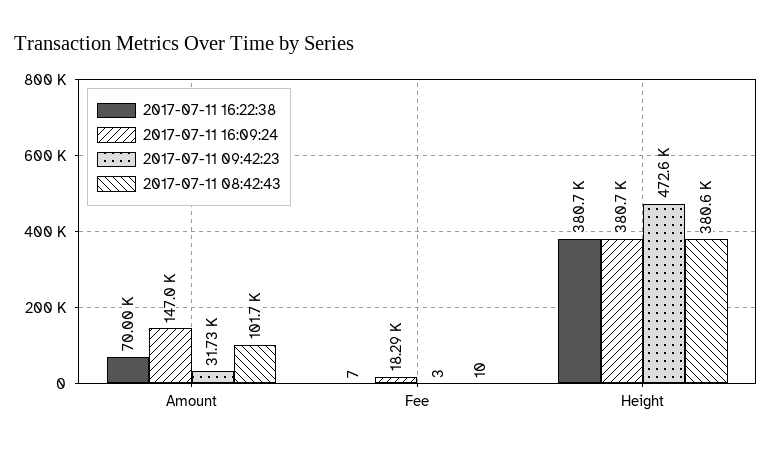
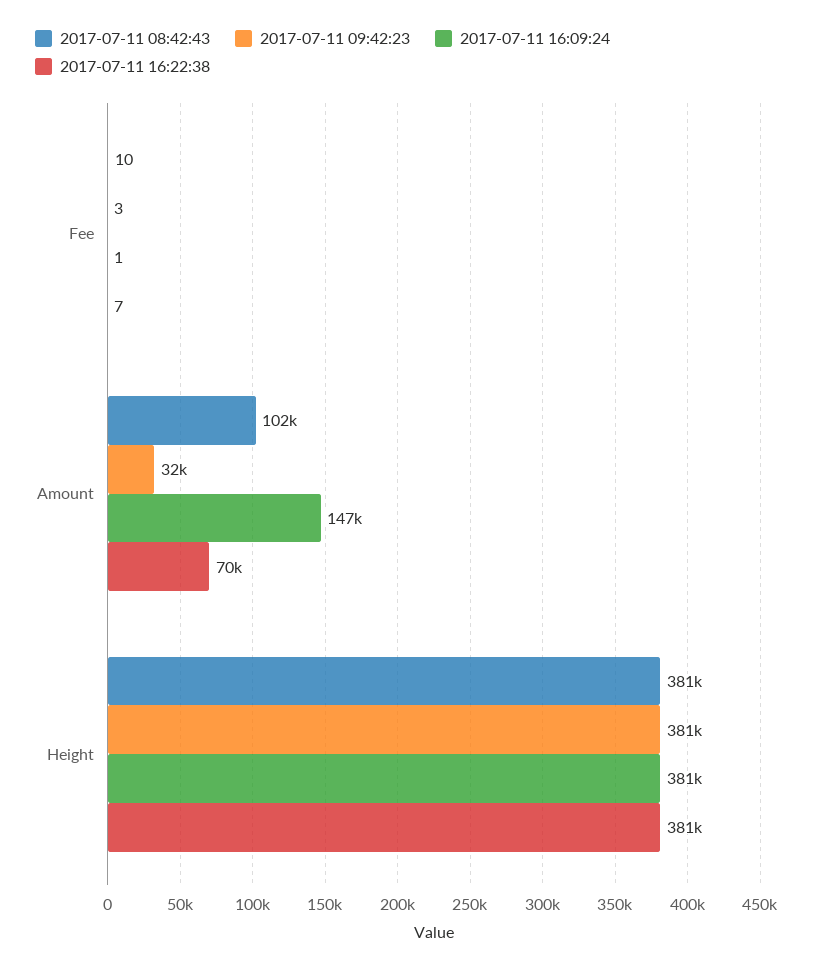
2017-07-11 16:09:24, Fee: 18290 -> 1
2017-07-11 09:42:23, Height: 472600 -> 381000

